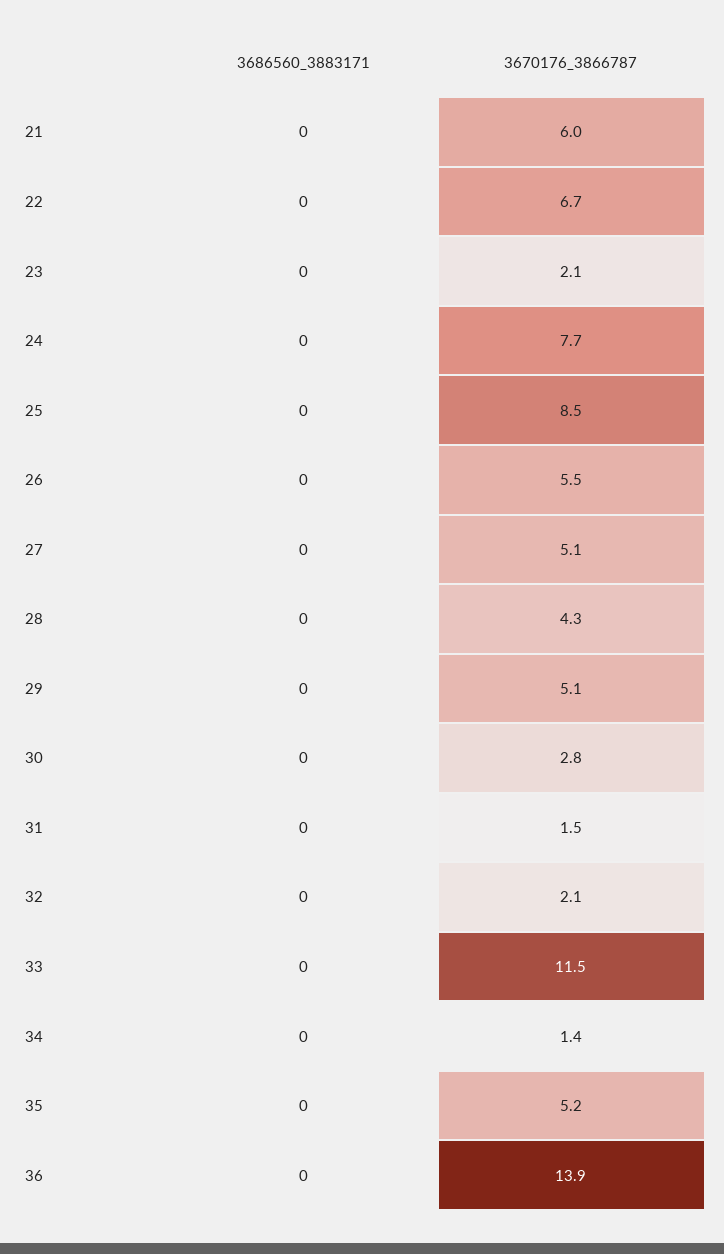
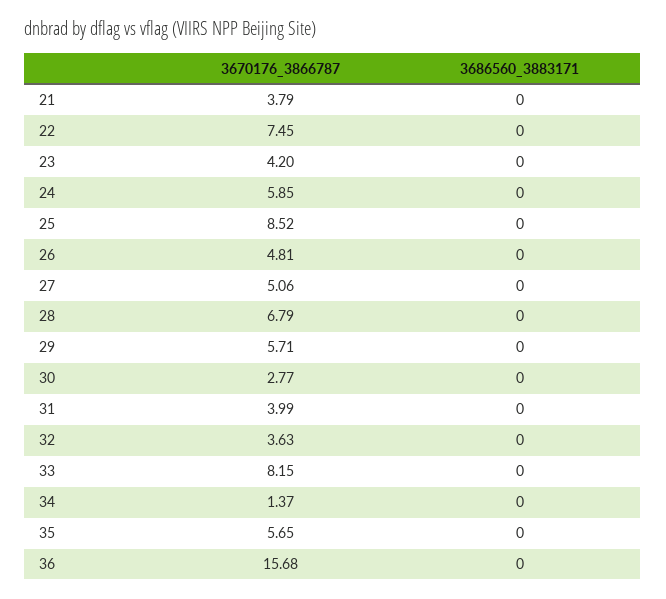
3670176_3866787, 21: 6 -> 3.79
3670176_3866787, 22: 6.7 -> 7.45
3670176_3866787, 23: 2.1 -> 4.2
3670176_3866787, 24: 7.7 -> 5.85
3670176_3866787, 26: 5.5 -> 4.81
3670176_3866787, 28: 4.3 -> 6.79
3670176_3866787, 29: 5.1 -> 5.71
3670176_3866787, 31: 1.5 -> 3.99
3670176_3866787, 32: 2.1 -> 3.63
3670176_3866787, 33: 11.5 -> 8.15
3670176_3866787, 35: 5.2 -> 5.65
3670176_3866787, 36: 13.9 -> 15.68

